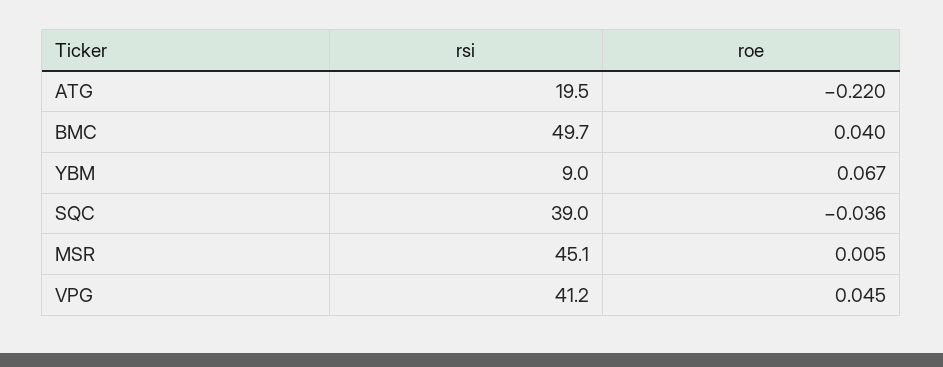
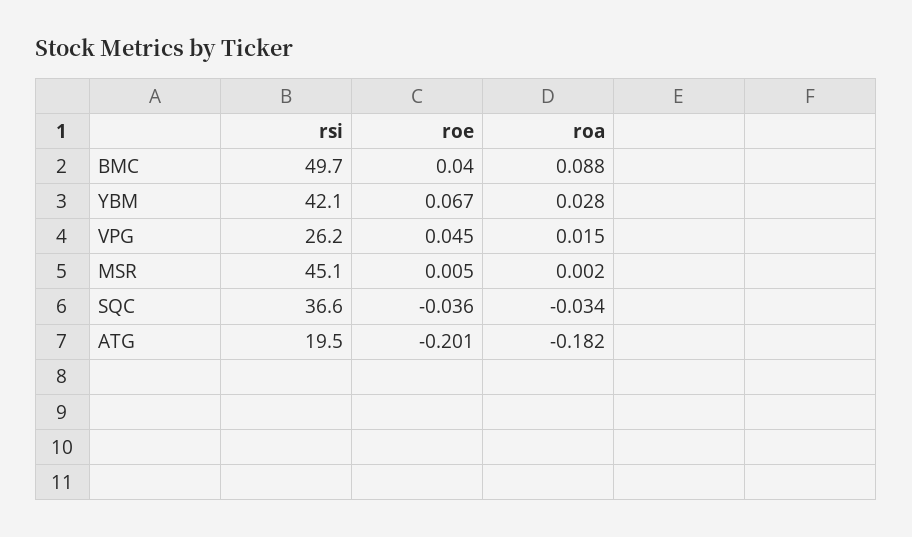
roe, ATG: -0.22 -> -0.201
rsi, YBM: 9 -> 42.1
rsi, SQC: 39 -> 36.6
rsi, VPG: 41.2 -> 26.2
roa, BMC: none -> 0.088
roa, YBM: none -> 0.028
roa, VPG: none -> 0.015
roa, MSR: none -> 0.002
roa, SQC: none -> -0.034
roa, ATG: none -> -0.182

